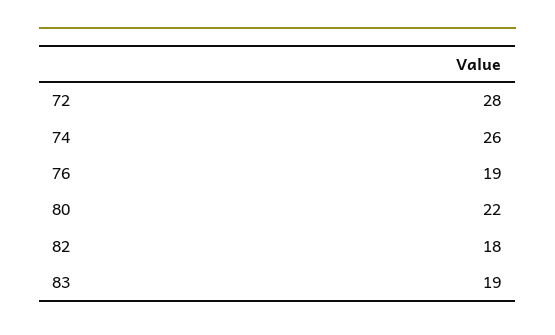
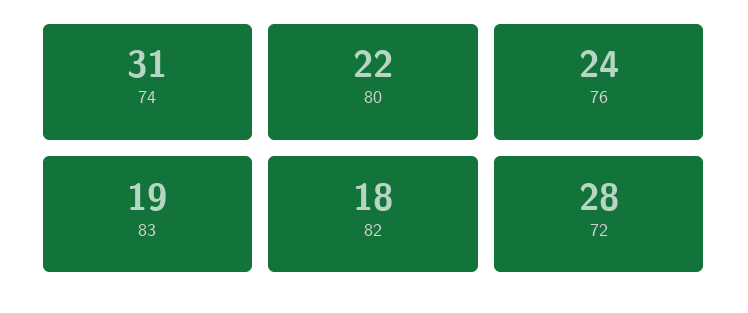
74: 26 -> 31
76: 19 -> 24

